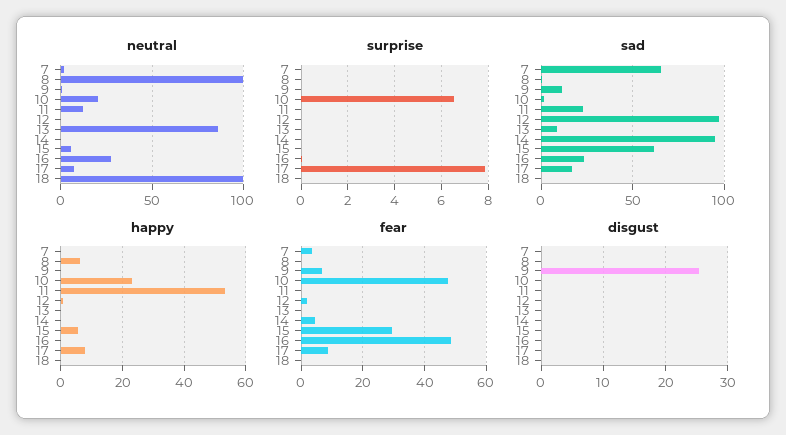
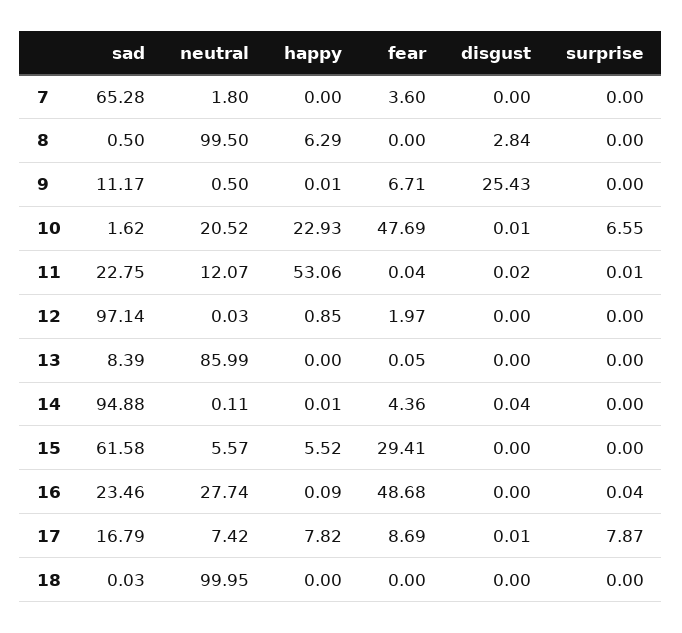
disgust, 8: 0 -> 2.84

